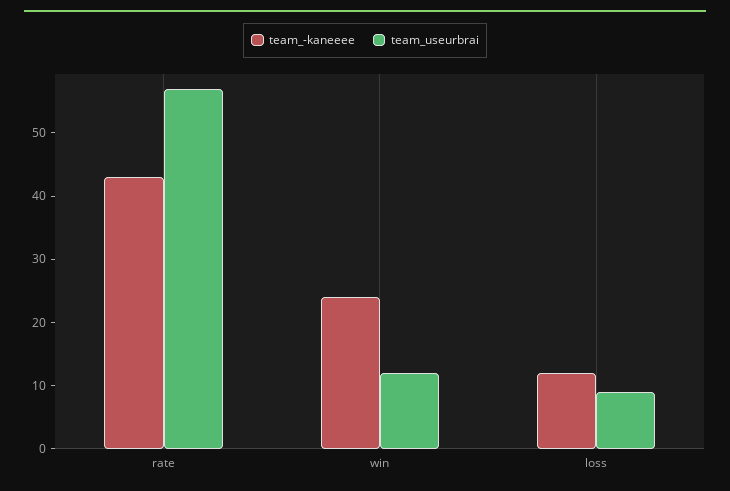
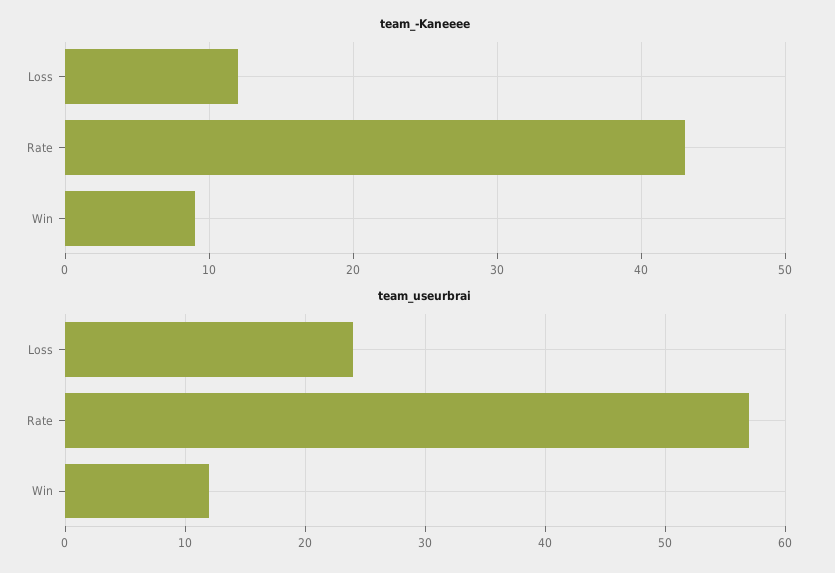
team_-kaneeee, win: 25 -> 9
team_useurbrai, loss: 10 -> 24

